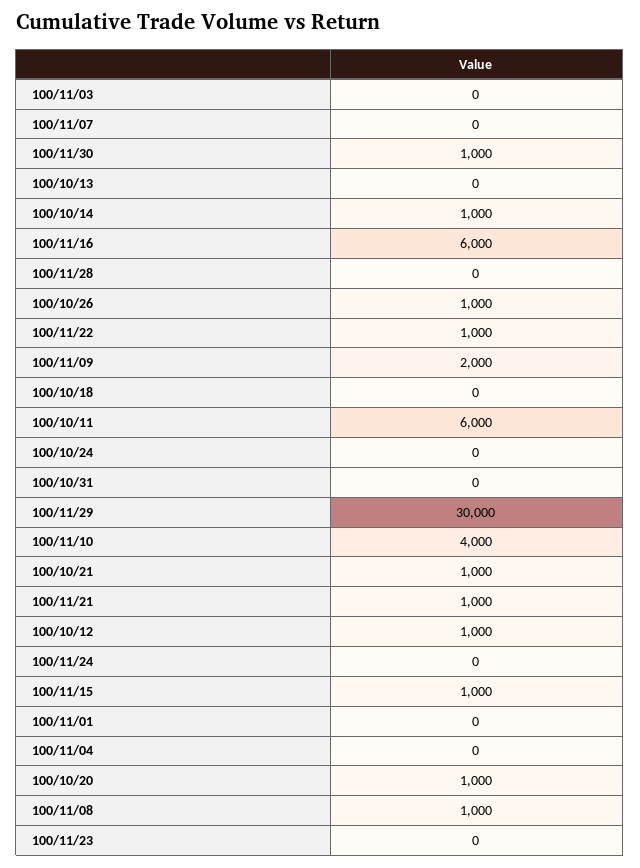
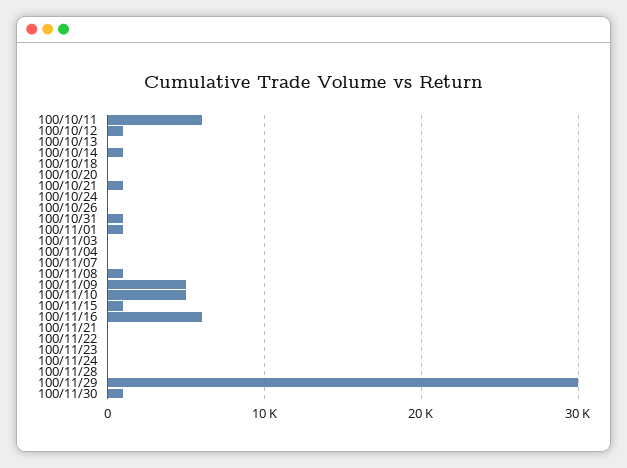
100/10/26: 1000 -> 0
100/11/22: 1000 -> 0
100/11/09: 2000 -> 5000
100/10/31: 0 -> 1000
100/11/10: 4000 -> 5000
100/11/21: 1000 -> 0
100/11/01: 0 -> 1000
100/10/20: 1000 -> 0

